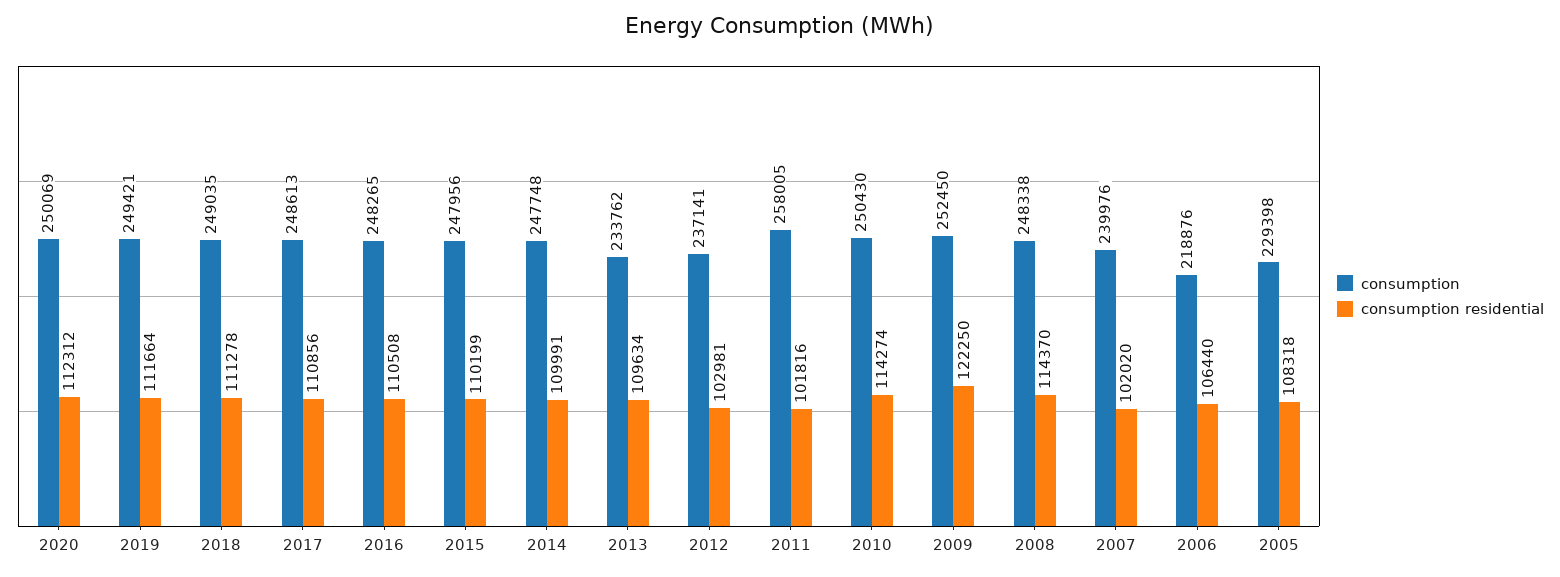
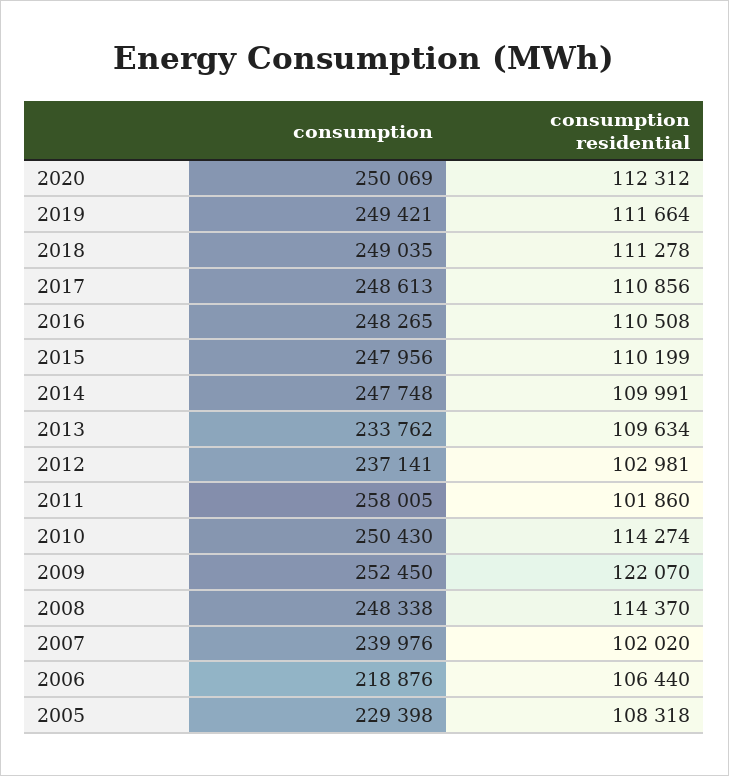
consumption residential, 2011: 101816 -> 101860
consumption residential, 2009: 122250 -> 122070

